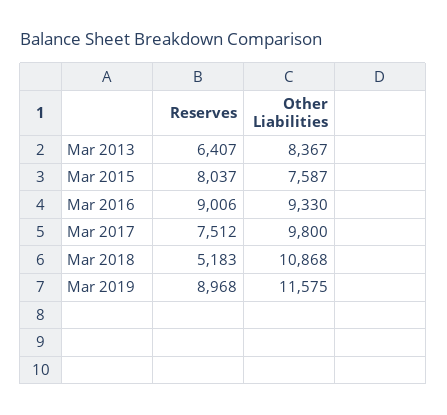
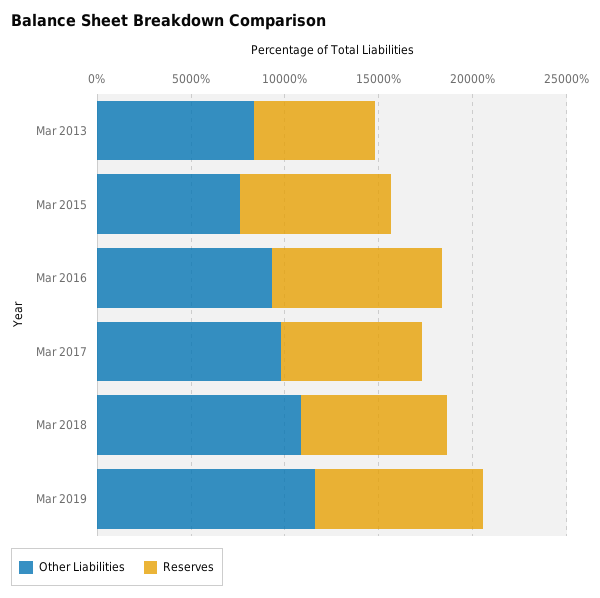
Reserves, Mar 2018: 5183 -> 8000

